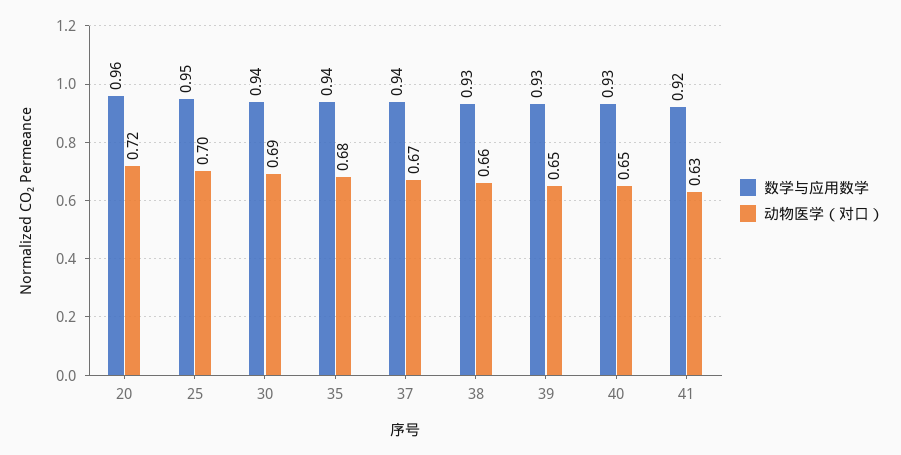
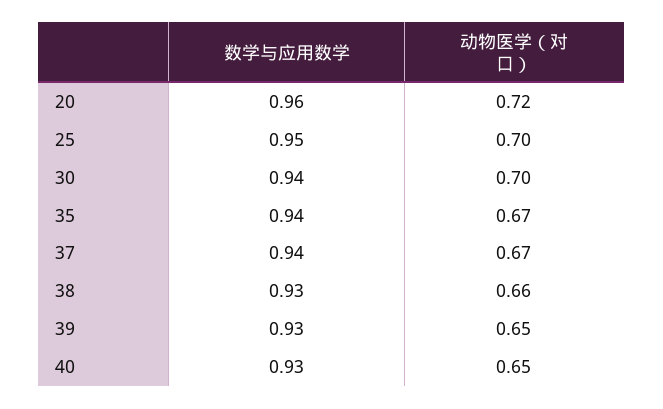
动物医学（对口）, 30: 0.69 -> 0.7
动物医学（对口）, 35: 0.68 -> 0.67
数学与应用数学, 41: 0.92 -> none
动物医学（对口）, 41: 0.63 -> none

